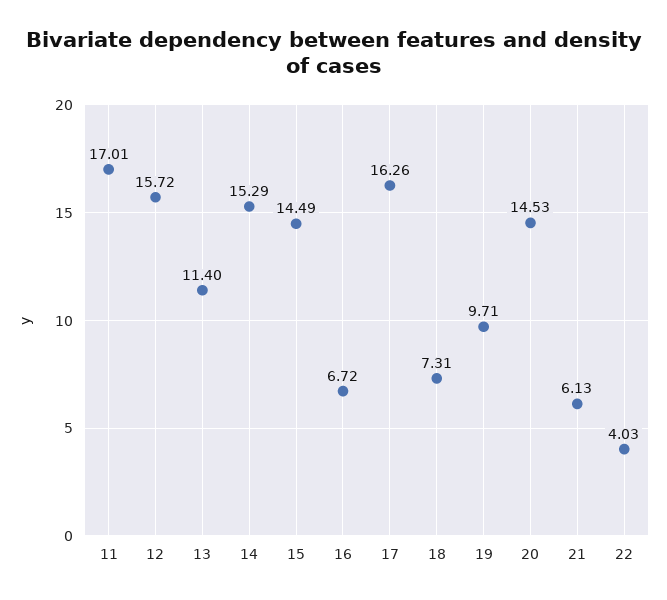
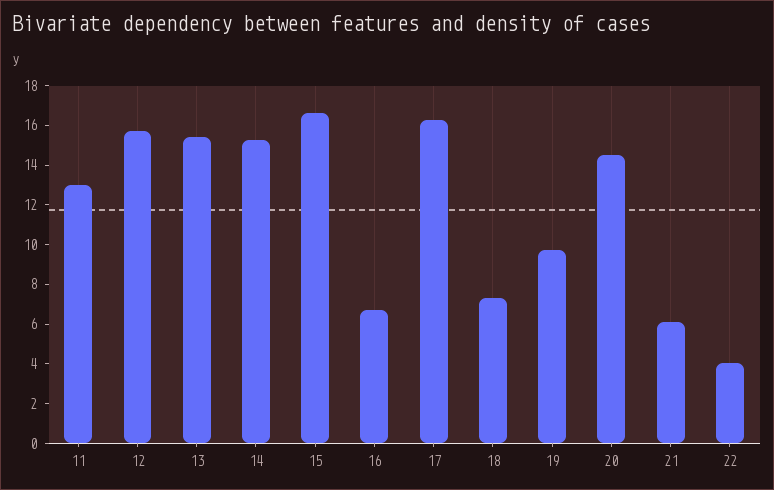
11: 17.01 -> 13
13: 11.4 -> 15.5
15: 14.49 -> 16.5

